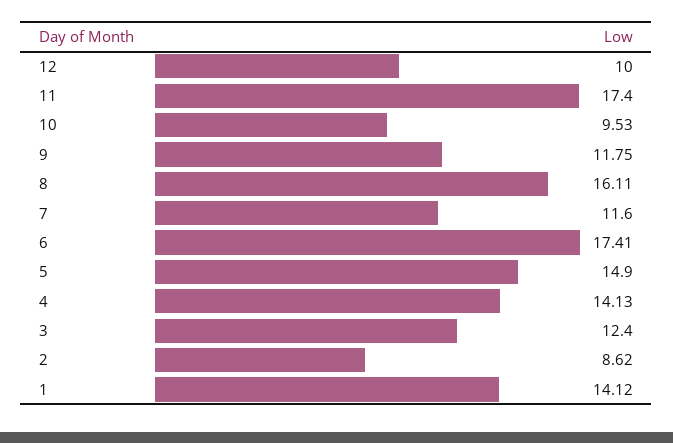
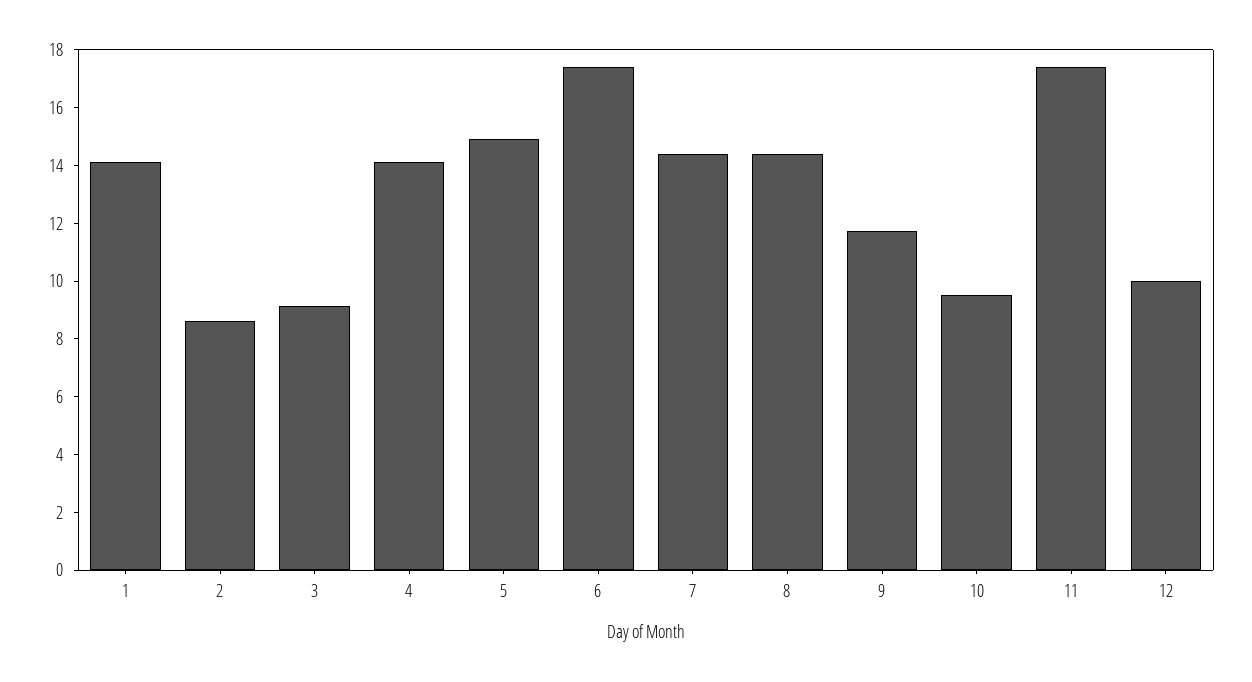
8: 16.11 -> 14.5
7: 11.6 -> 14.5
3: 12.4 -> 9

